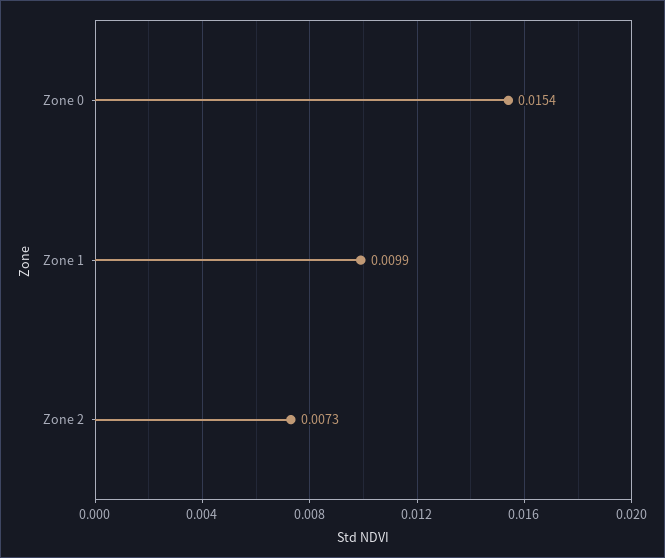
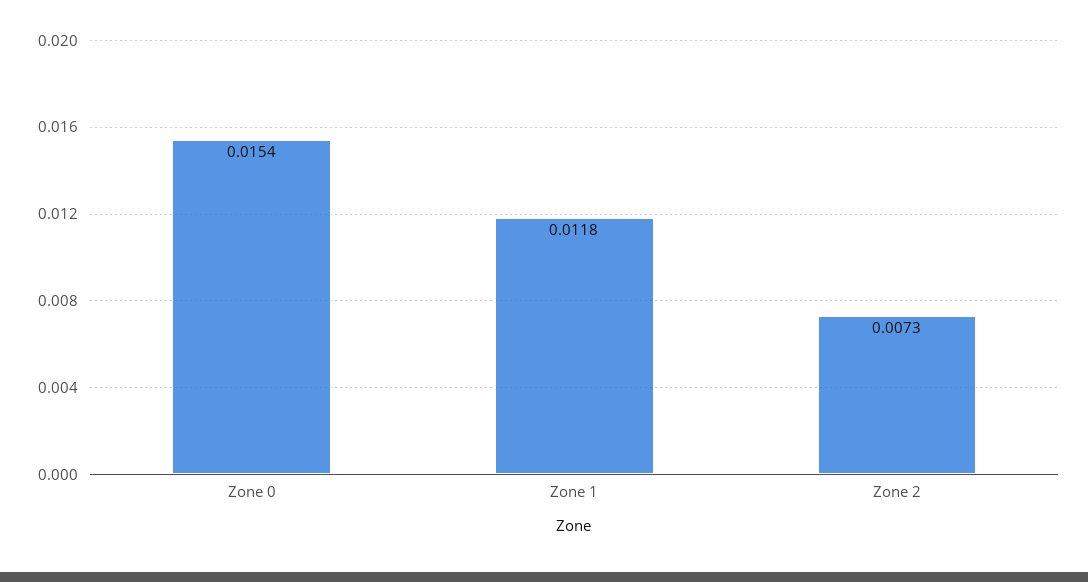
Zone 1: 0.0099 -> 0.0118

